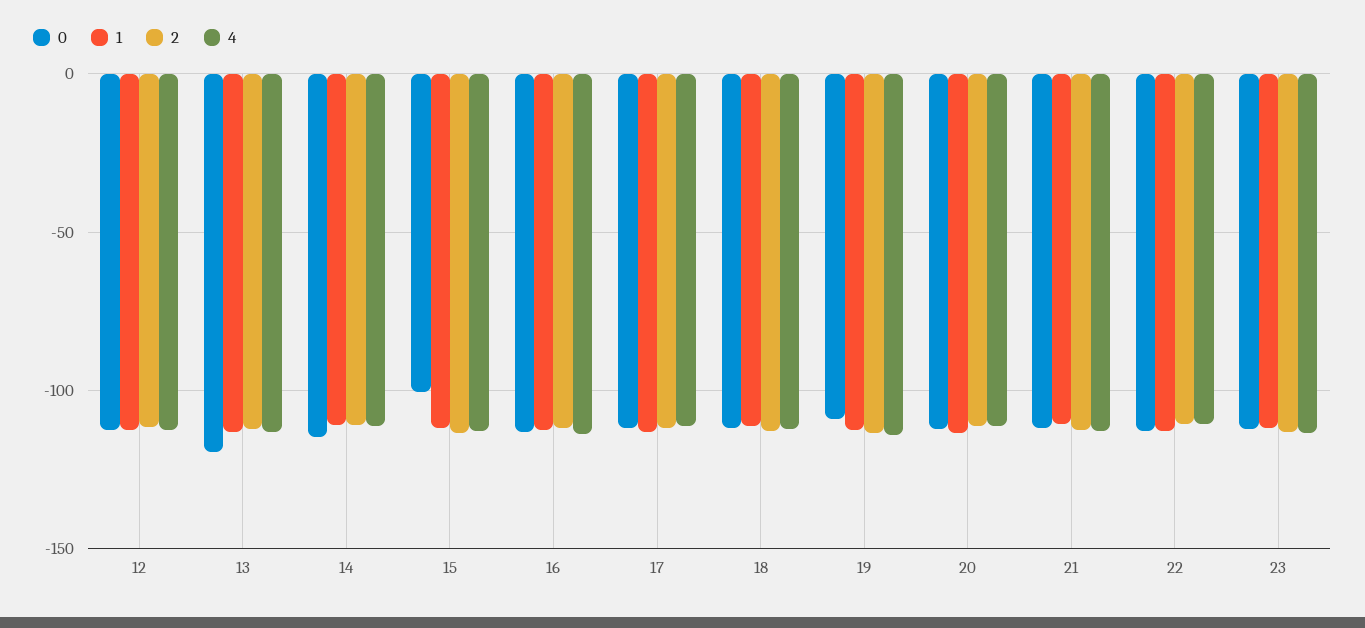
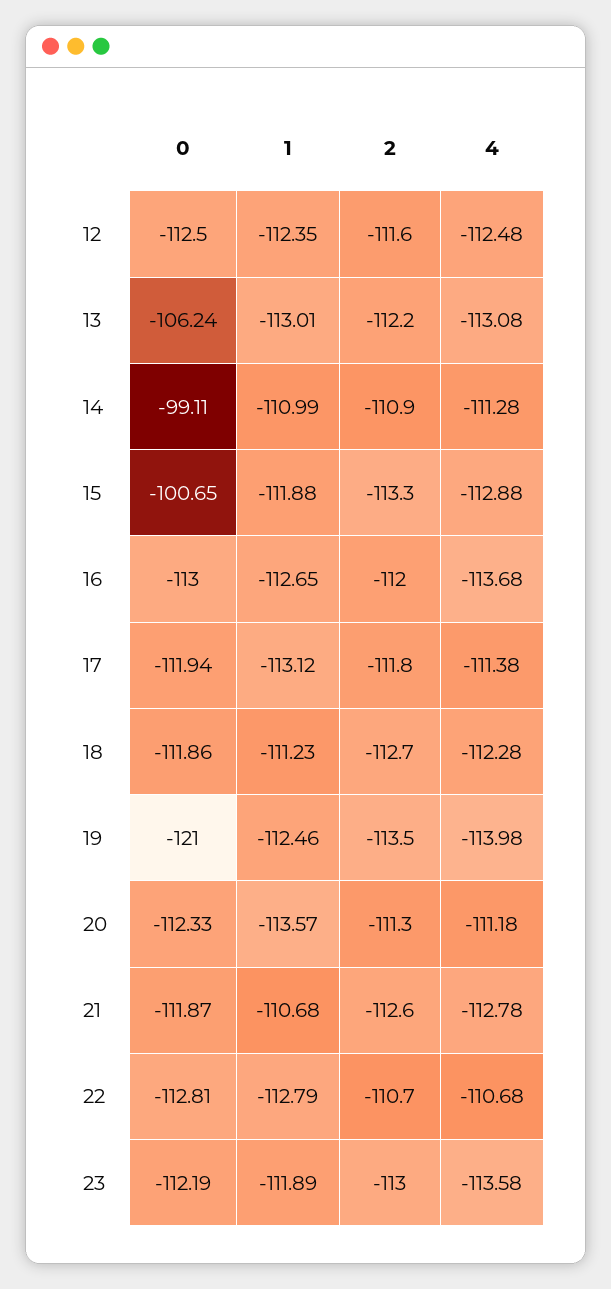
0, 13: -120 -> -106.24
0, 14: -115 -> -99.11
0, 19: -110 -> -121

